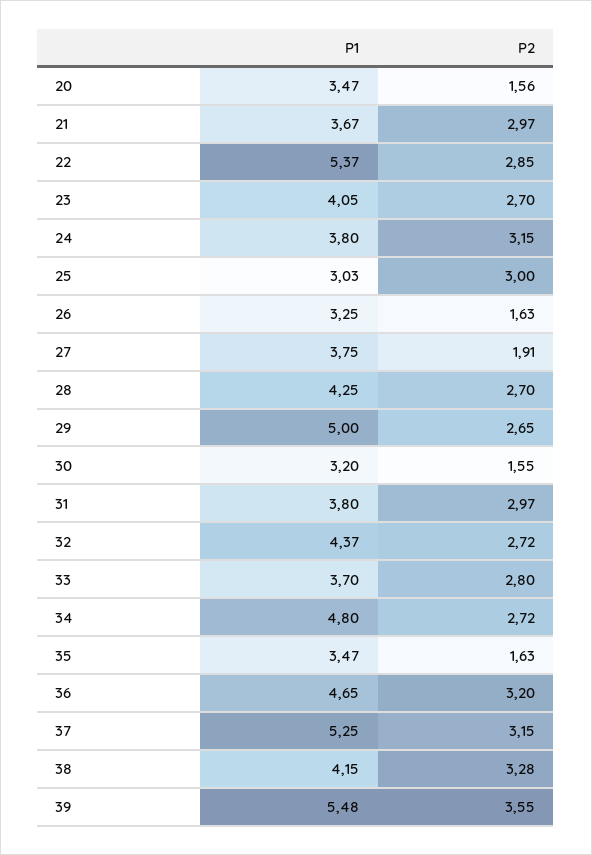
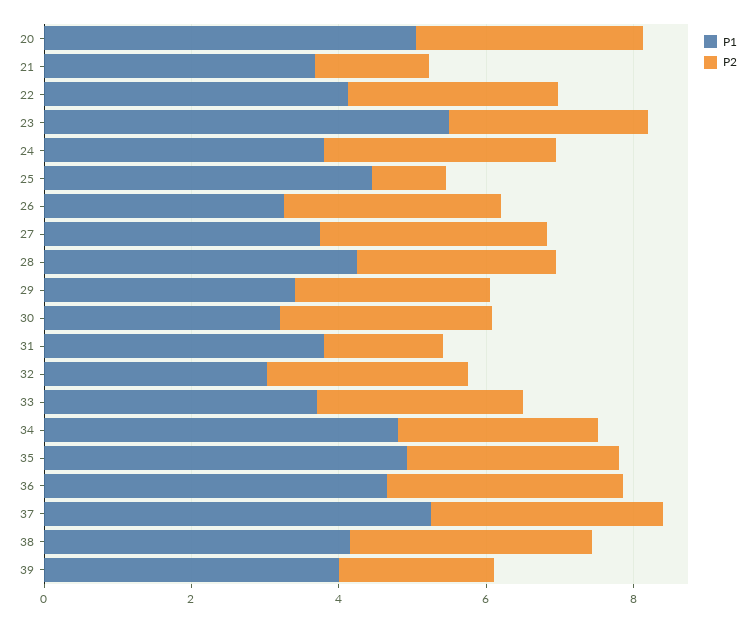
P1, 20: 3.47 -> 5
P2, 20: 1.56 -> 3
P2, 21: 2.97 -> 1.5
P1, 22: 5.37 -> 4
P1, 23: 4.05 -> 5.5
P1, 25: 3.03 -> 4.5
P2, 25: 3 -> 1
P2, 26: 1.63 -> 3
P2, 27: 1.91 -> 3
P1, 29: 5 -> 3.5
P2, 30: 1.55 -> 3
P2, 31: 2.97 -> 1.5
P1, 32: 4.37 -> 3
P1, 35: 3.47 -> 5
P2, 35: 1.63 -> 3
P1, 39: 5.48 -> 4
P2, 39: 3.55 -> 2

